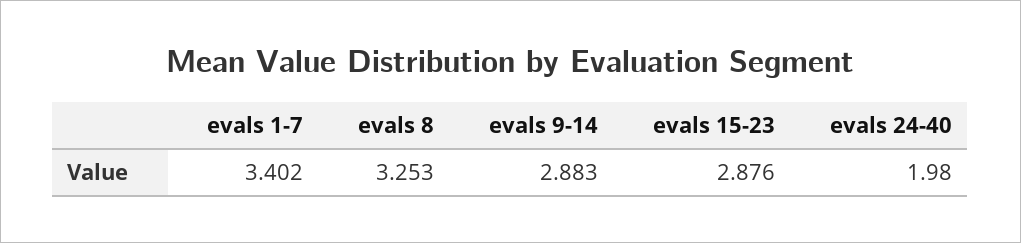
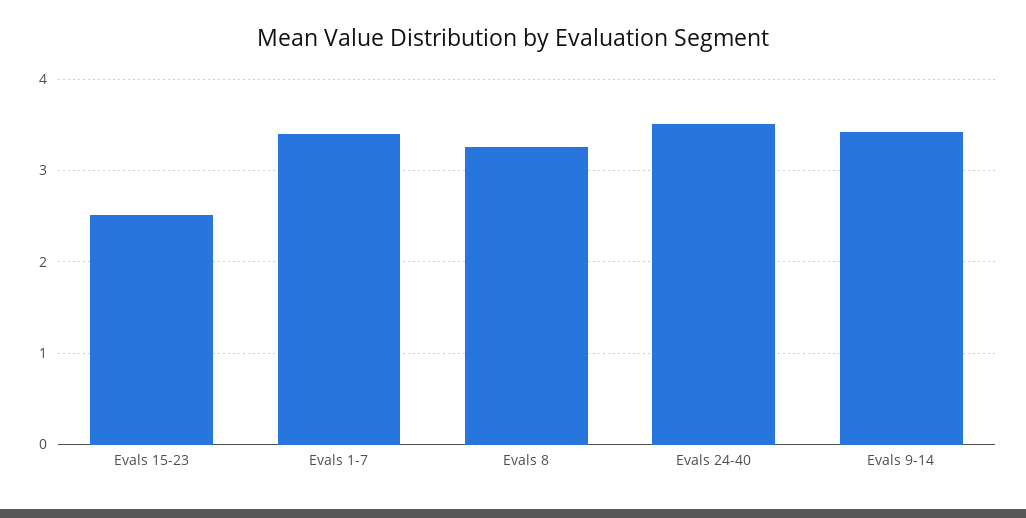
evals 9-14: 2.883 -> 3.4
evals 15-23: 2.876 -> 2.5
evals 24-40: 1.98 -> 3.5

